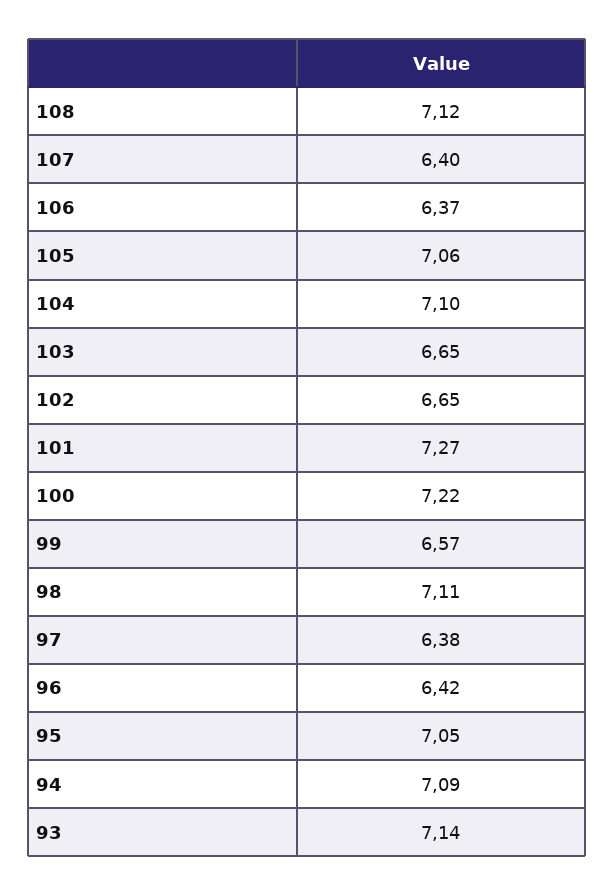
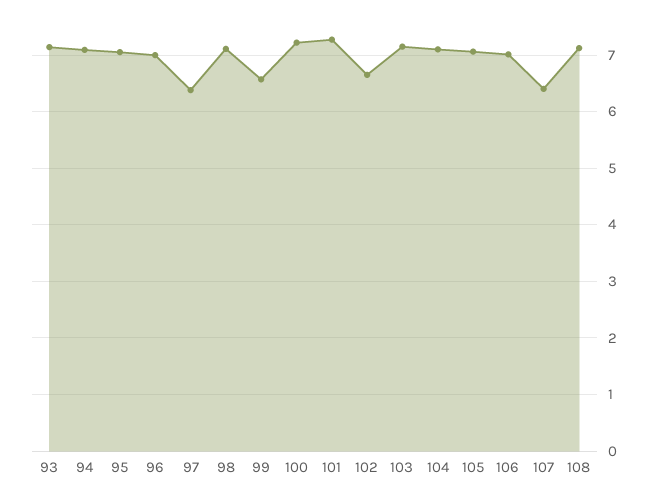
106: 6.37 -> 7
103: 6.65 -> 7.2
96: 6.42 -> 7

